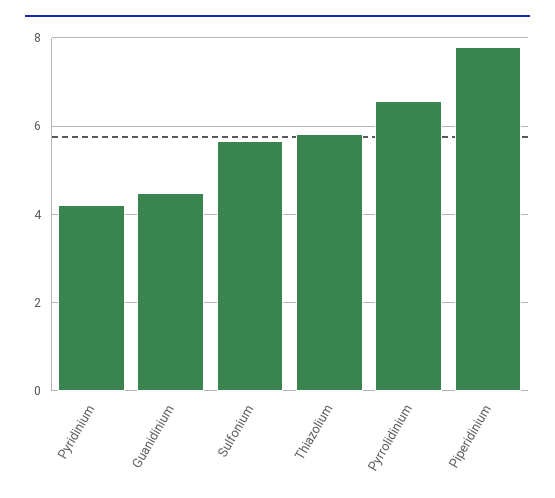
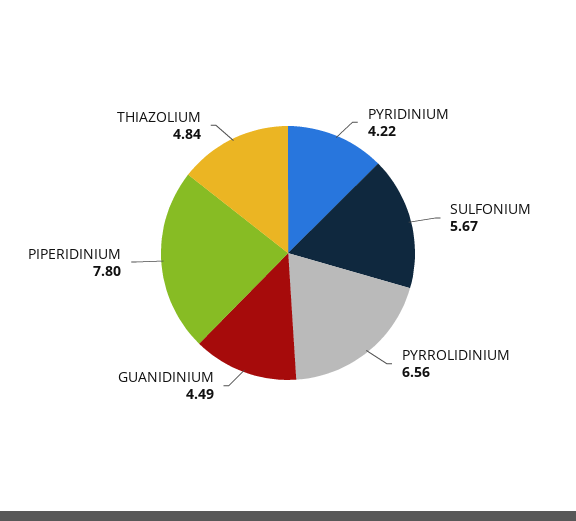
Thiazolium: 5.8 -> 4.84

